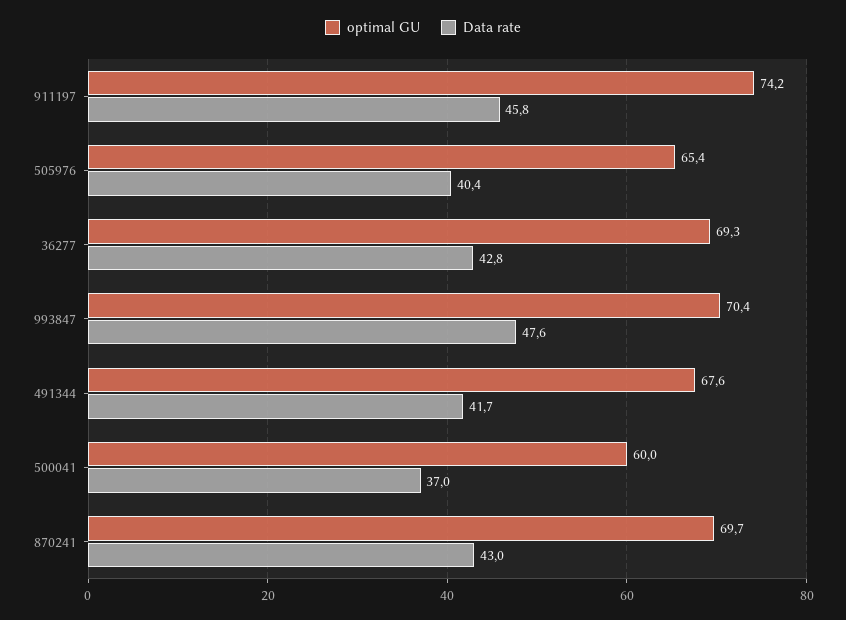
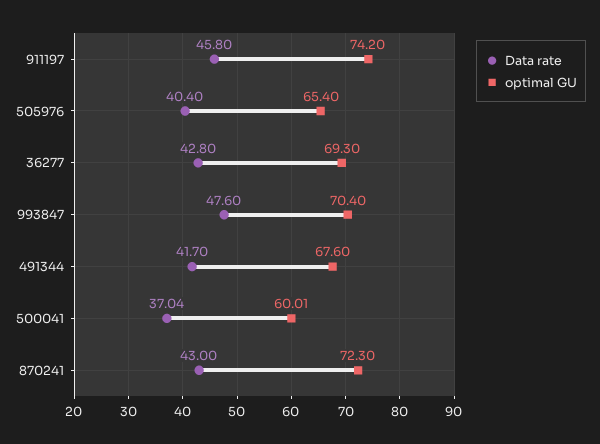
optimal GU, 870241: 69.7 -> 72.3

